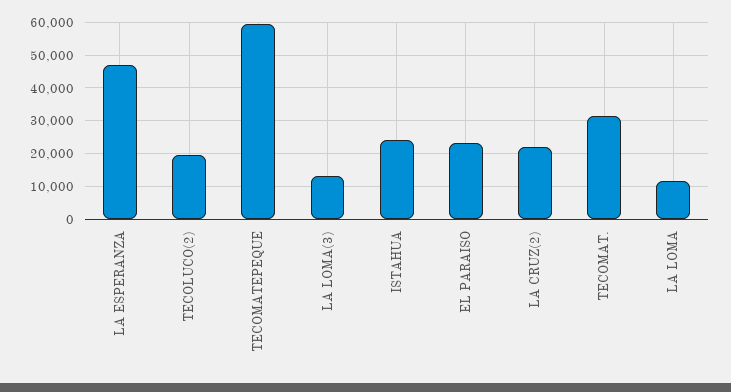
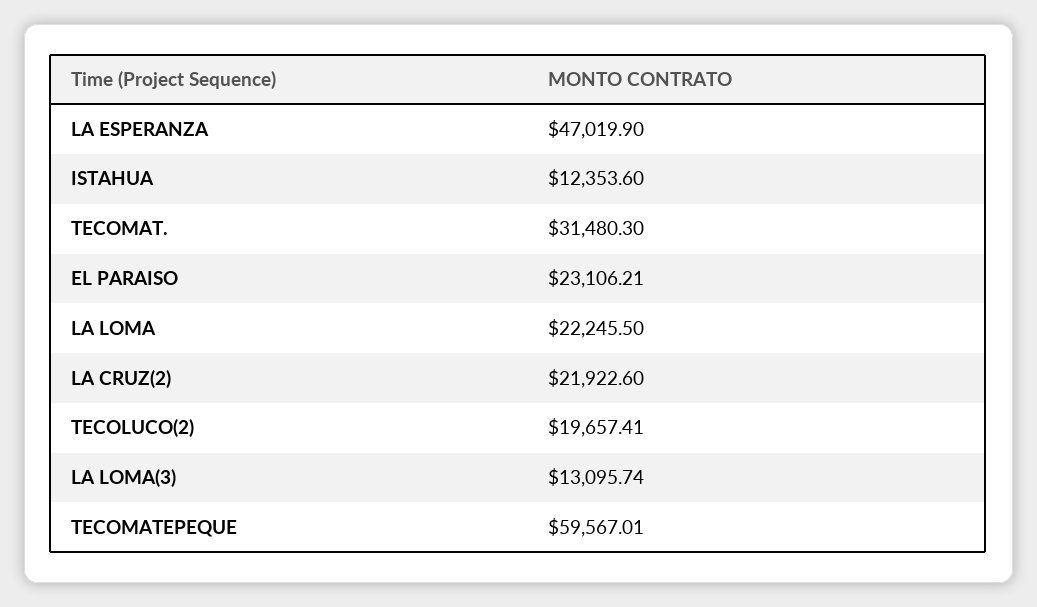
ISTAHUA: 24000 -> 12353.6
LA LOMA: 12000 -> 22245.5

